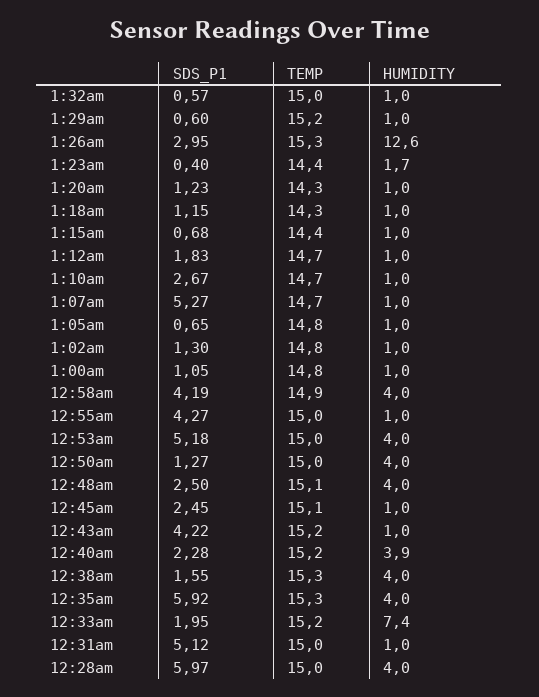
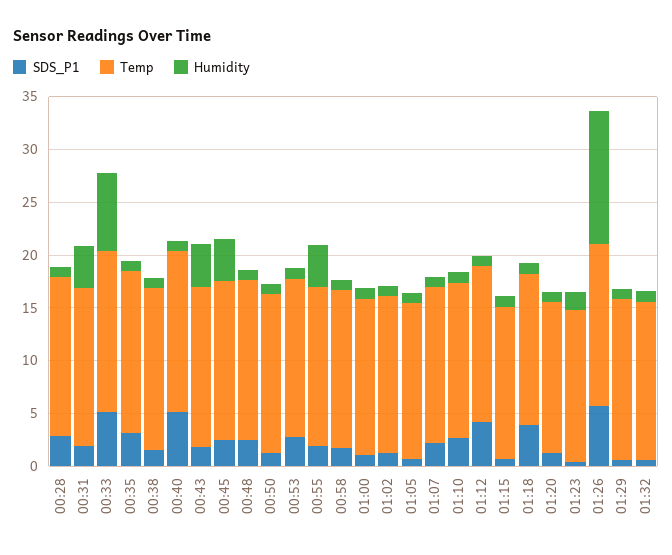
SDS_P1, 1:26am: 2.95 -> 6
SDS_P1, 1:18am: 1.15 -> 4
SDS_P1, 1:12am: 1.83 -> 4
SDS_P1, 1:07am: 5.27 -> 2
SDS_P1, 12:58am: 4.19 -> 2
HUMIDITY, 12:58am: 4 -> 1
SDS_P1, 12:55am: 4.27 -> 2
HUMIDITY, 12:55am: 1 -> 4
SDS_P1, 12:53am: 5.18 -> 3
HUMIDITY, 12:53am: 4 -> 1
HUMIDITY, 12:50am: 4 -> 1
HUMIDITY, 12:48am: 4 -> 1
HUMIDITY, 12:45am: 1 -> 4
SDS_P1, 12:43am: 4.22 -> 2
HUMIDITY, 12:43am: 1 -> 4
SDS_P1, 12:40am: 2.28 -> 5
HUMIDITY, 12:40am: 3.9 -> 1
HUMIDITY, 12:38am: 4 -> 1
SDS_P1, 12:35am: 5.92 -> 3
HUMIDITY, 12:35am: 4 -> 1
SDS_P1, 12:33am: 1.95 -> 5
SDS_P1, 12:31am: 5.12 -> 2
HUMIDITY, 12:31am: 1 -> 4
SDS_P1, 12:28am: 5.97 -> 3
HUMIDITY, 12:28am: 4 -> 1

